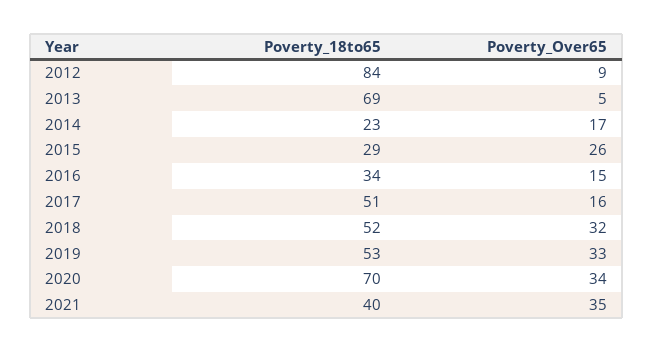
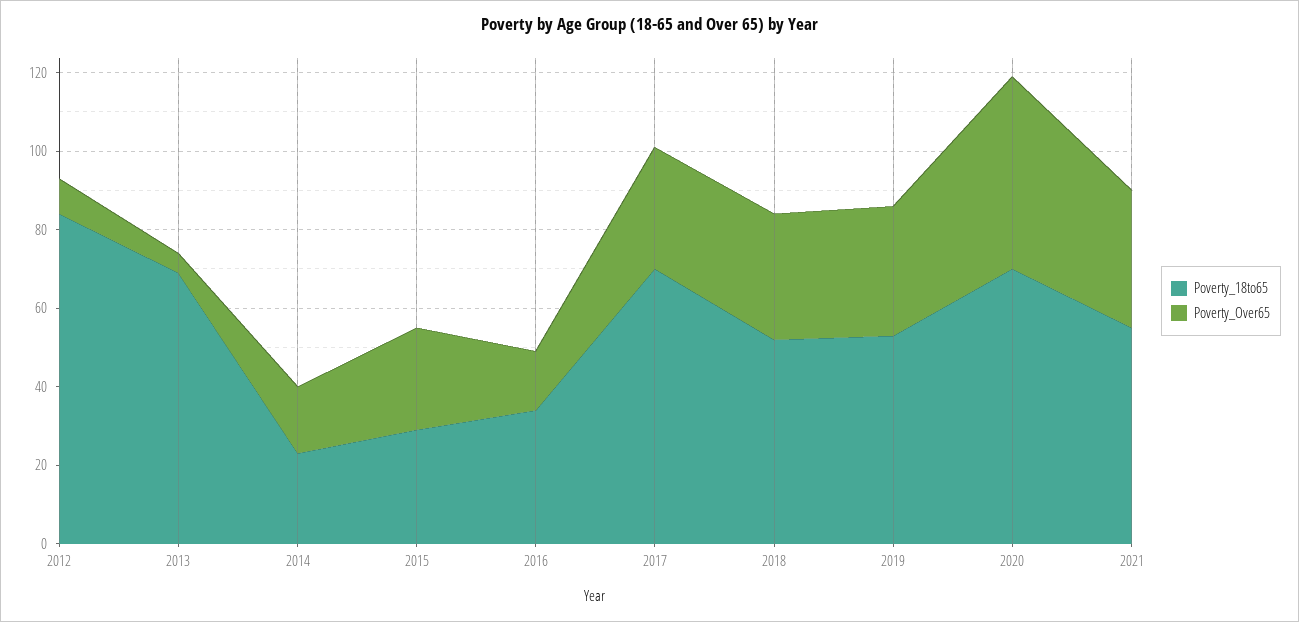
Poverty_18to65, 2017: 51 -> 70
Poverty_Over65, 2017: 16 -> 30
Poverty_Over65, 2020: 34 -> 50
Poverty_18to65, 2021: 40 -> 55

